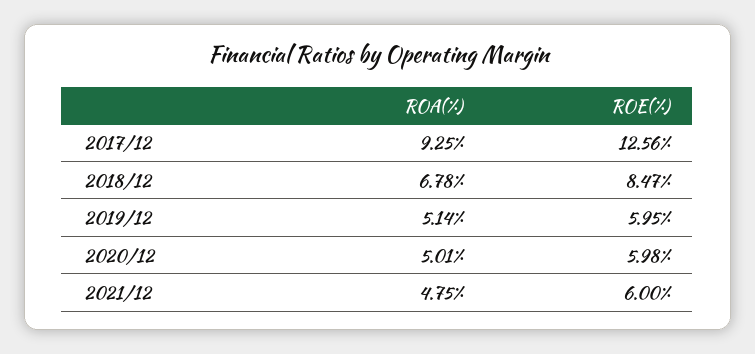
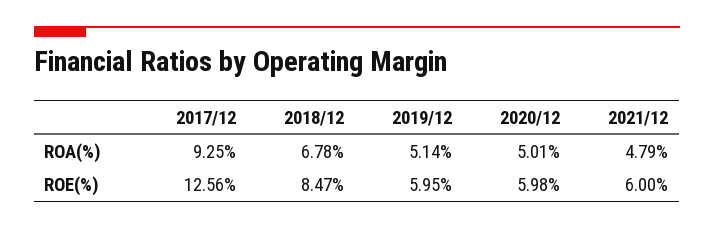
ROA(%), 2021/12: 4.75 -> 4.79

